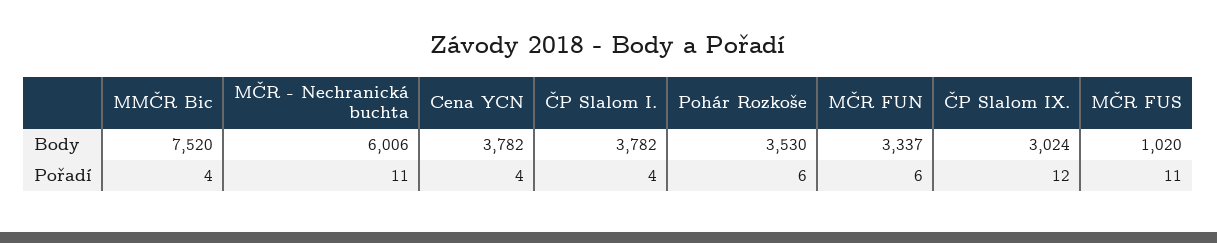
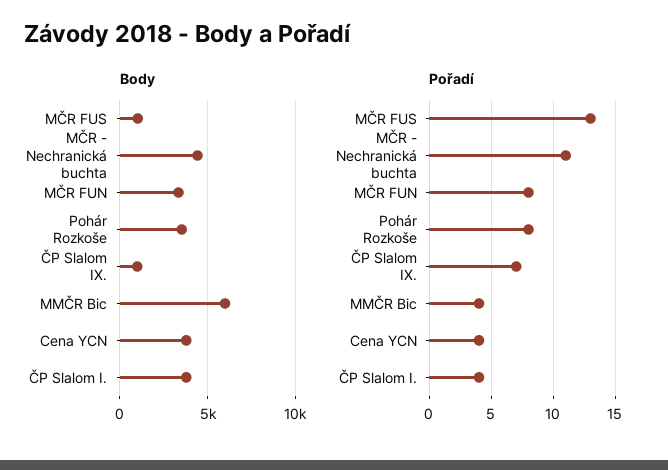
Body, MMČR Bic: 7520 -> 6000
Body, MČR - Nechranická buchta: 6006 -> 4500
Body, ČP Slalom IX.: 3024 -> 1000
Pořadí, Pohár Rozkoše: 6 -> 8
Pořadí, MČR FUN: 6 -> 8
Pořadí, ČP Slalom IX.: 12 -> 7
Pořadí, MČR FUS: 11 -> 13

